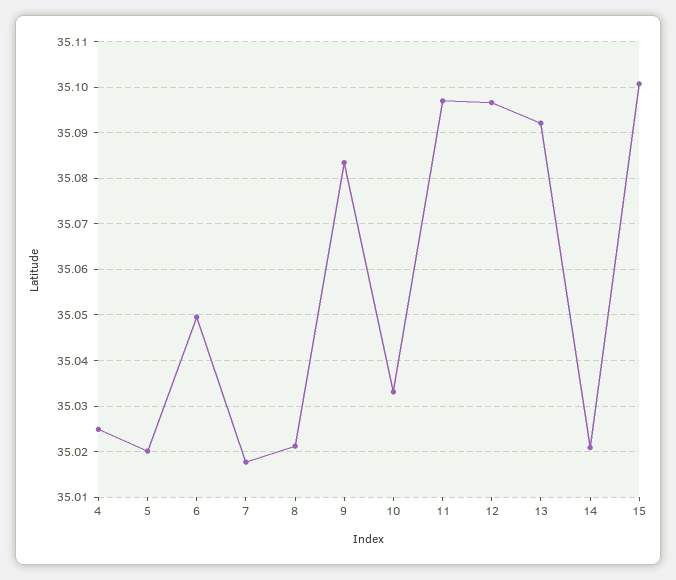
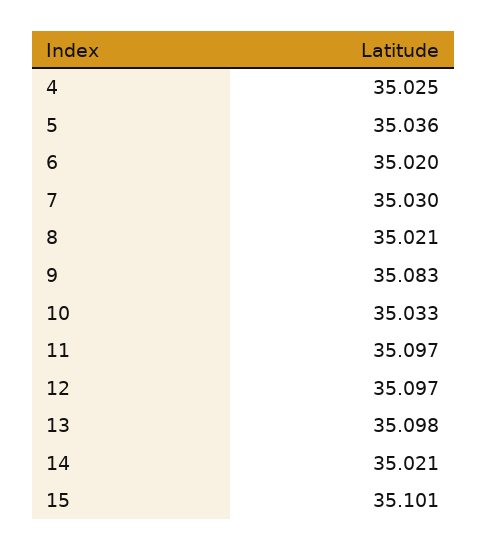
5: 35.02 -> 35.036
6: 35.05 -> 35.02
7: 35.018 -> 35.03
13: 35.092 -> 35.098

